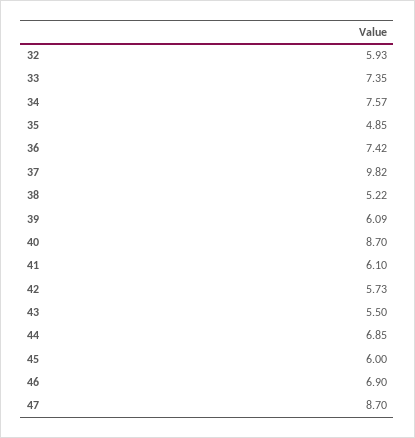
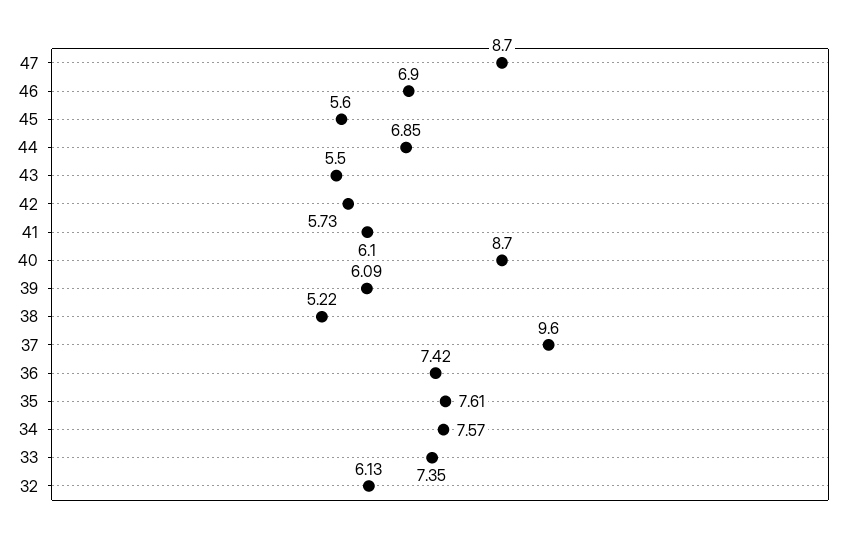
32: 5.93 -> 6.13
35: 4.85 -> 7.61
37: 9.82 -> 9.6
45: 6 -> 5.6

